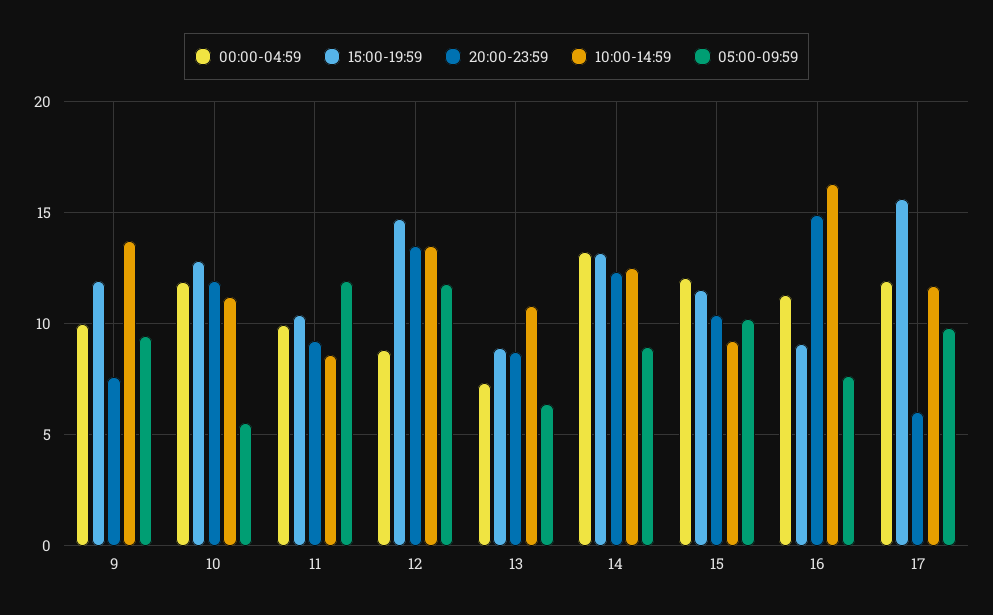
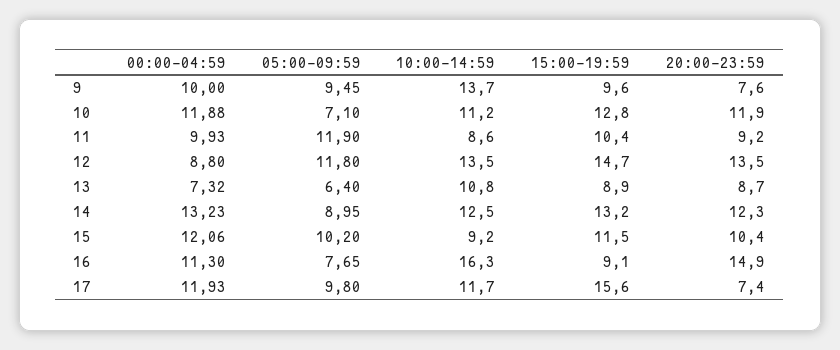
15:00-19:59, 9: 12 -> 9.6
05:00-09:59, 10: 5.5 -> 7.1
20:00-23:59, 17: 6 -> 7.4

